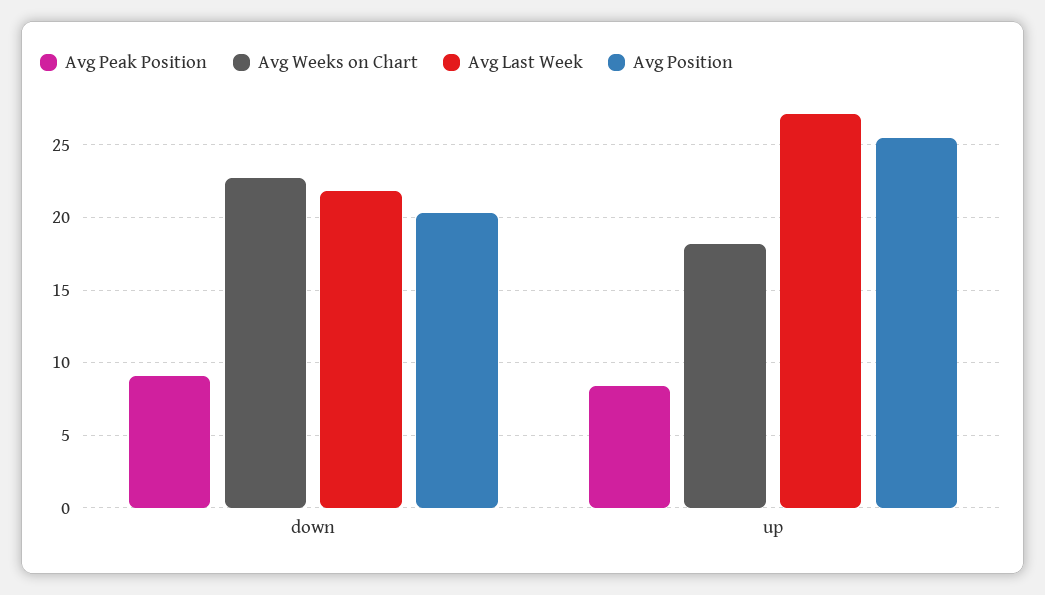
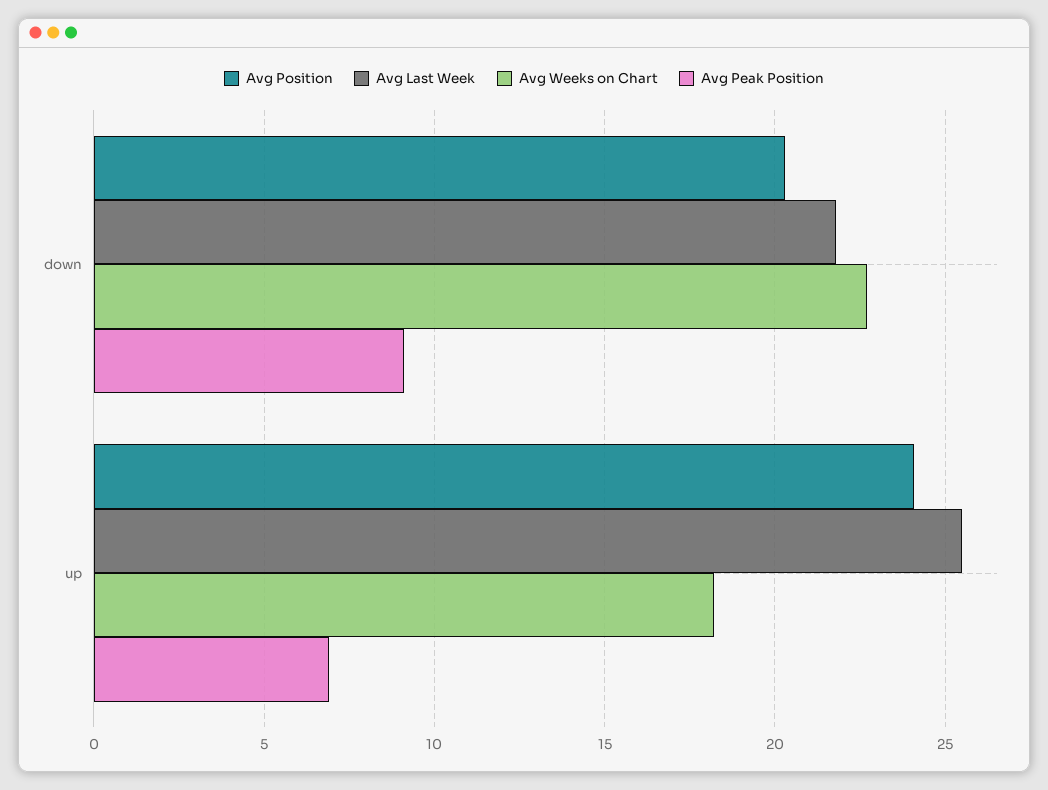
Avg Peak Position, up: 8.5 -> 7
Avg Last Week, up: 27 -> 25.5
Avg Position, up: 25.5 -> 24

